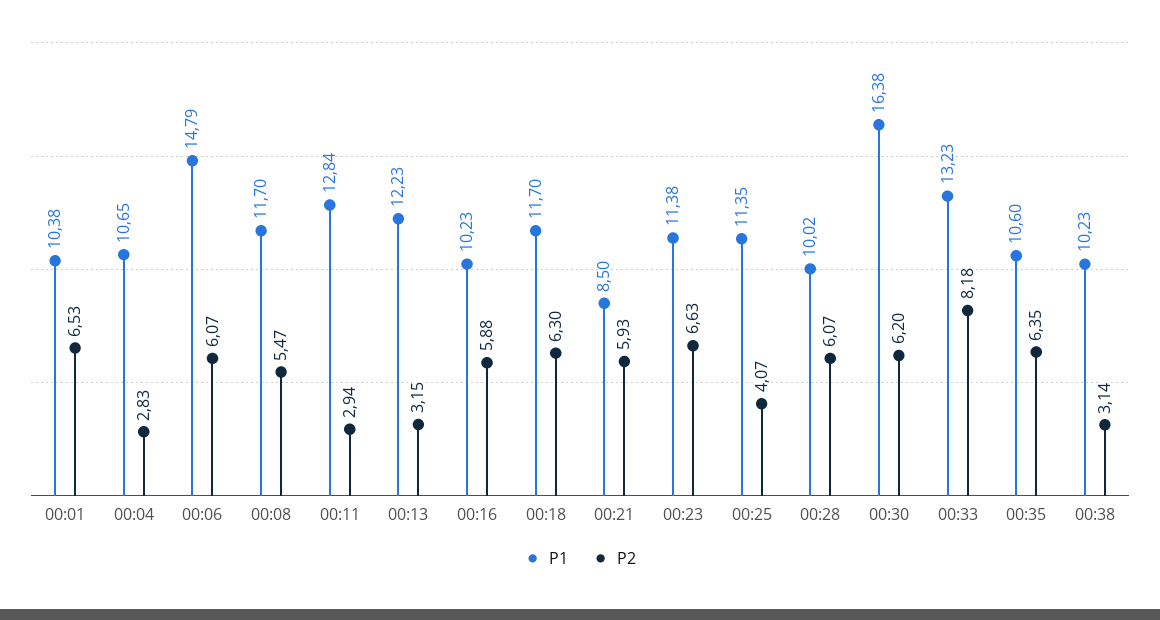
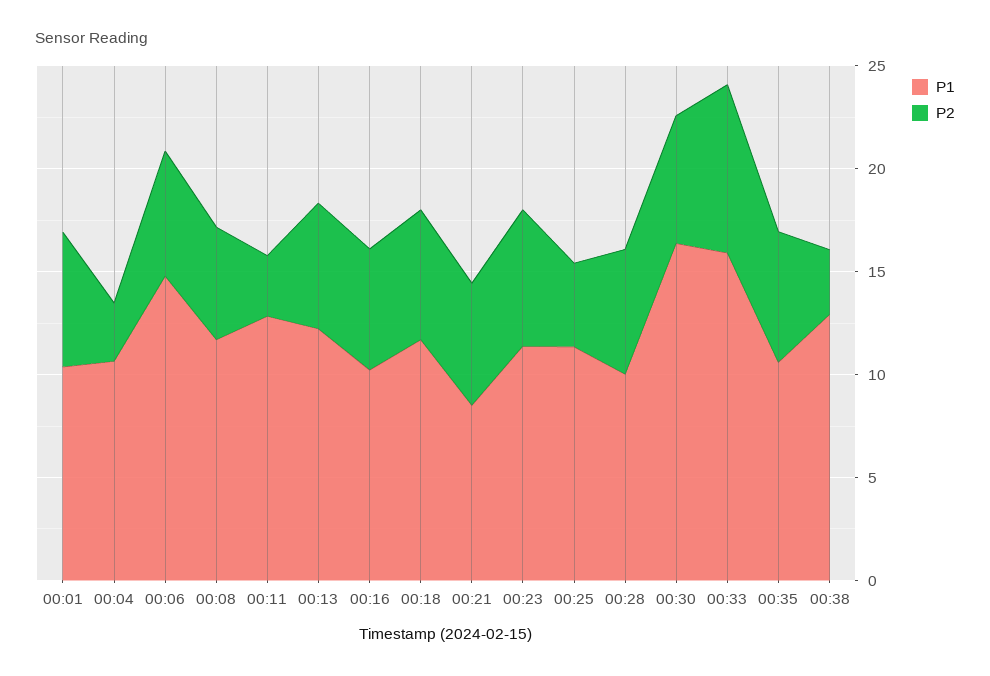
P2, 00:13: 3.15 -> 6
P1, 00:33: 13.23 -> 16
P1, 00:38: 10.23 -> 13

